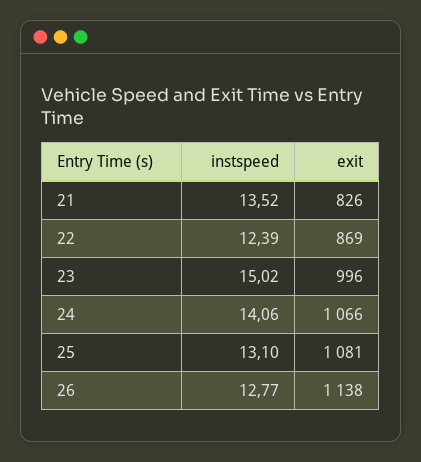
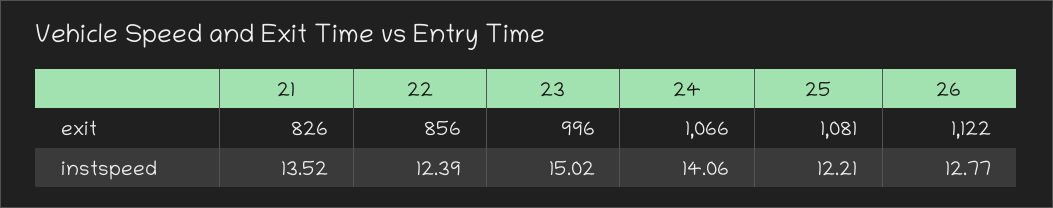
exit, 22: 869 -> 856
instspeed, 25: 13.1 -> 12.21
exit, 26: 1138 -> 1122

